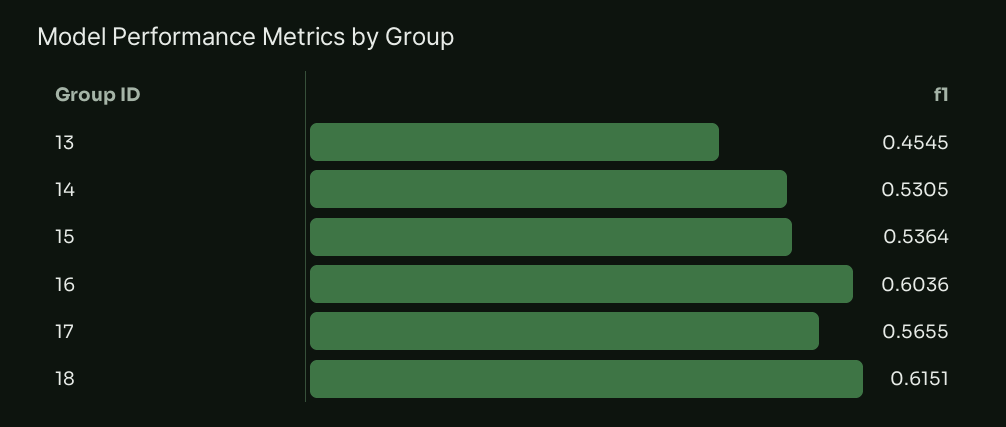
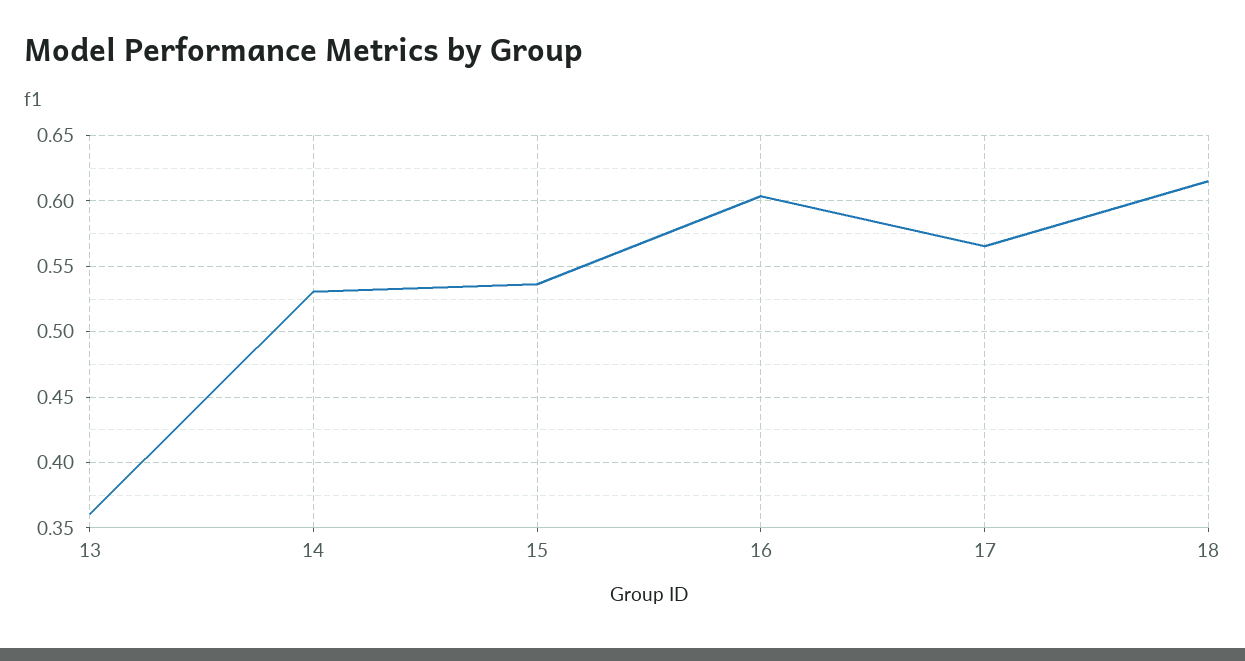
13: 0.4545 -> 0.36

